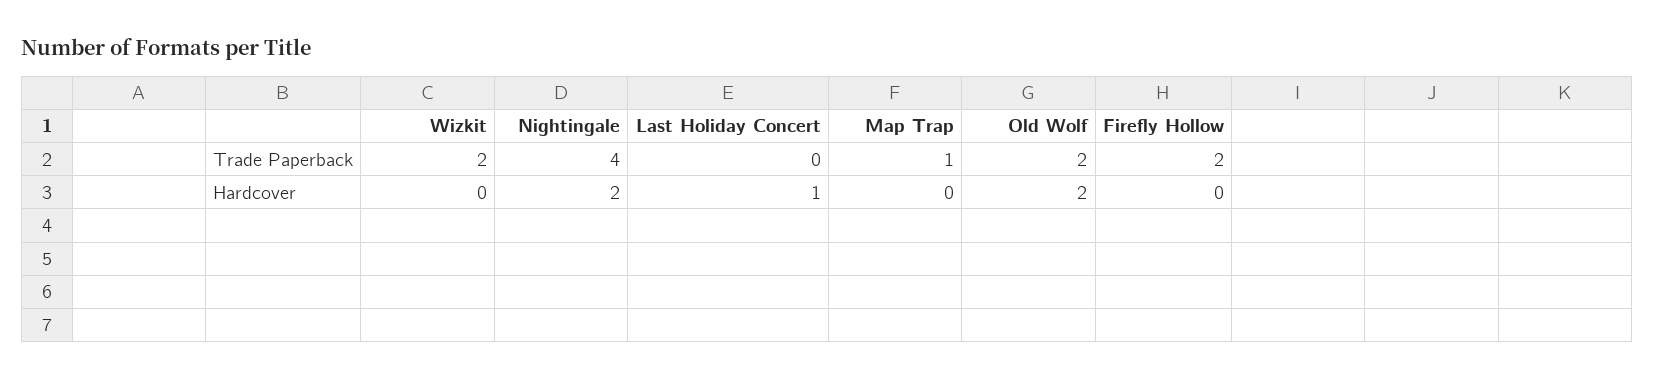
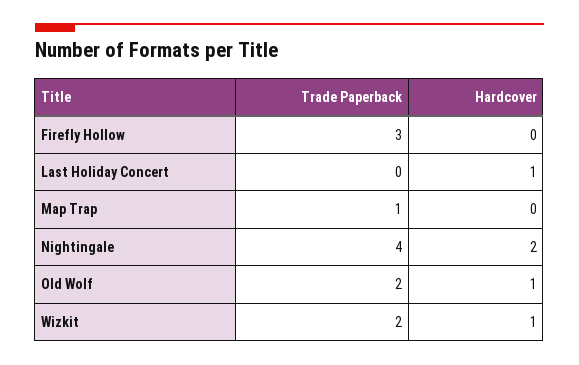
Firefly Hollow, Trade Paperback: 2 -> 3
Wizkit, Hardcover: 0 -> 1
Old Wolf, Hardcover: 2 -> 1

